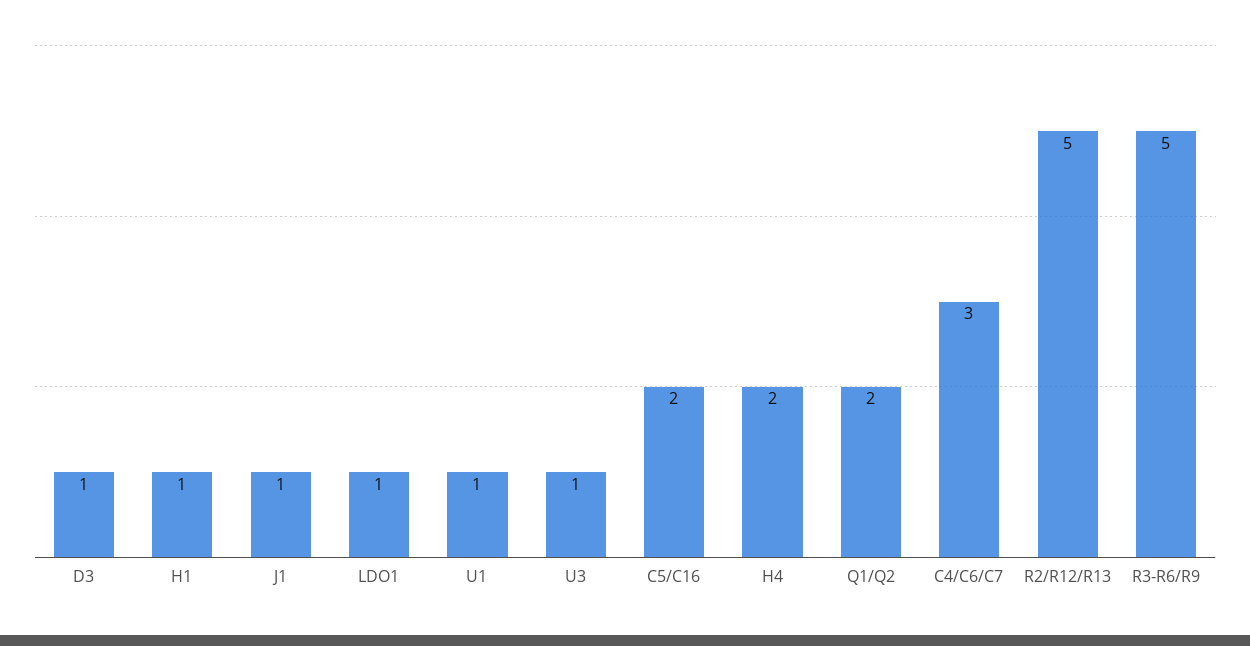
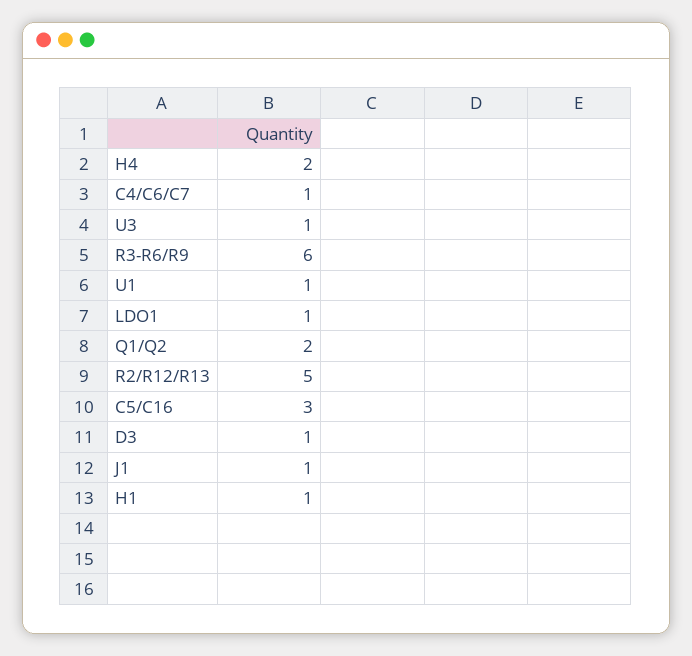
C5/C16: 2 -> 3
C4/C6/C7: 3 -> 1
R3-R6/R9: 5 -> 6

